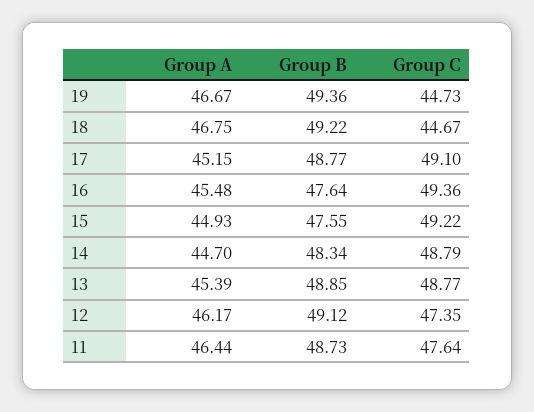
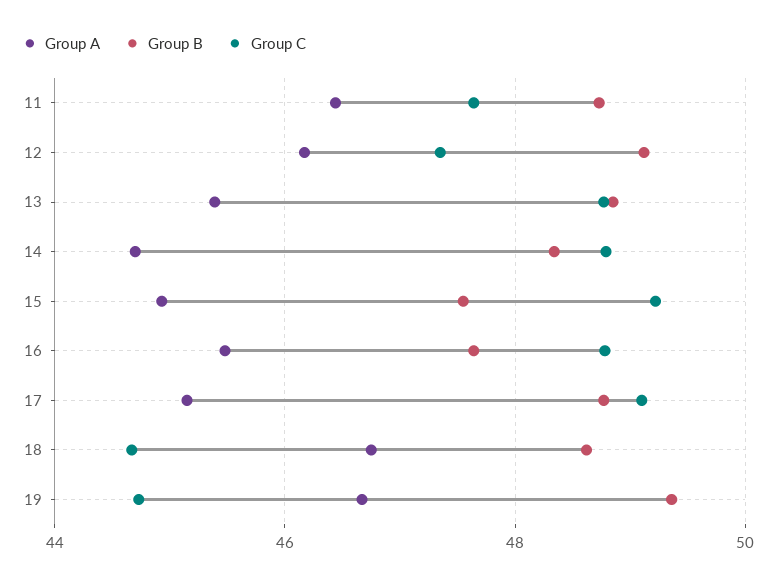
Group B, 18: 49.22 -> 48.6
Group C, 16: 49.36 -> 48.8

